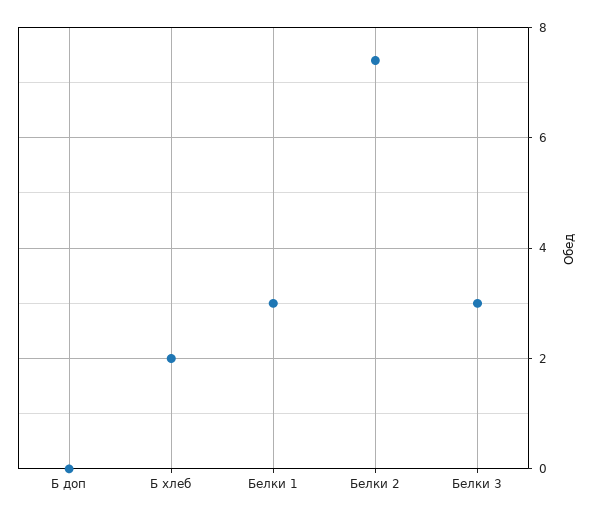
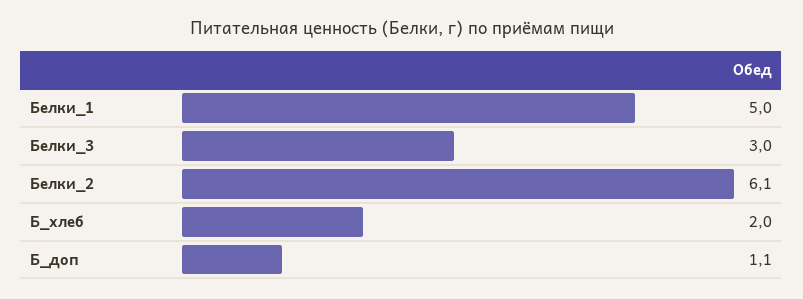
Б доп: 0 -> 1.1
Белки 1: 3 -> 5
Белки 2: 7.5 -> 6.1

